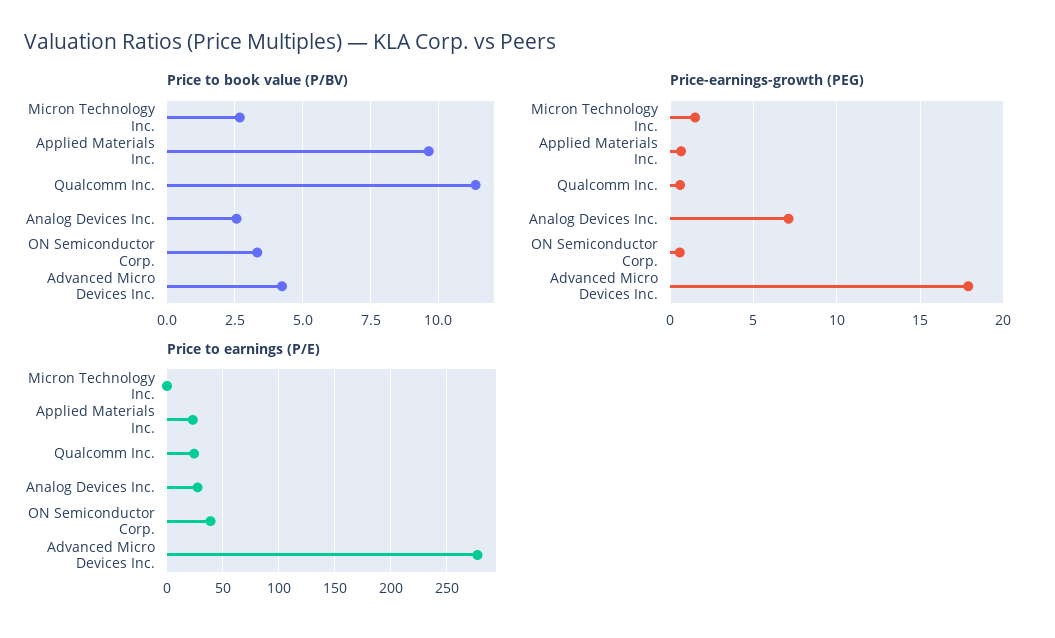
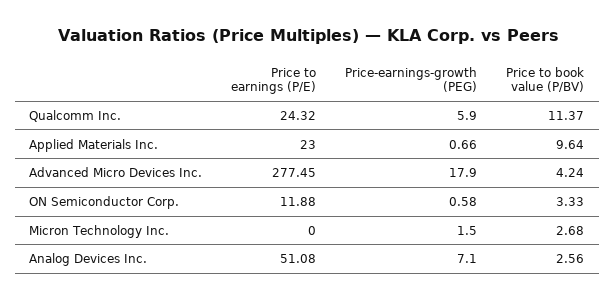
Price-earnings-growth (PEG), Qualcomm Inc.: 0.5 -> 5.9
Price to earnings (P/E), Analog Devices Inc.: 30 -> 51.08
Price to earnings (P/E), ON Semiconductor Corp.: 40 -> 11.88

